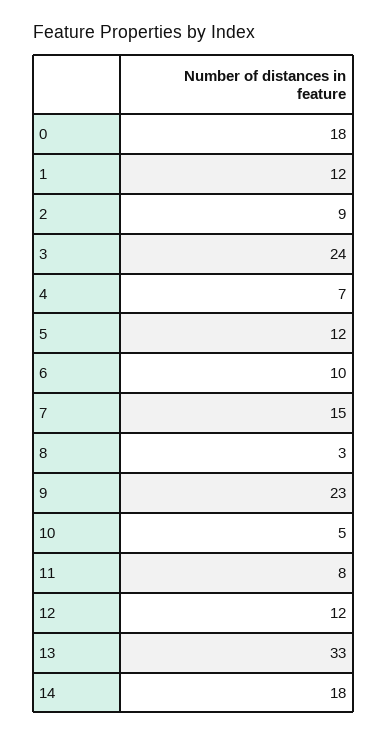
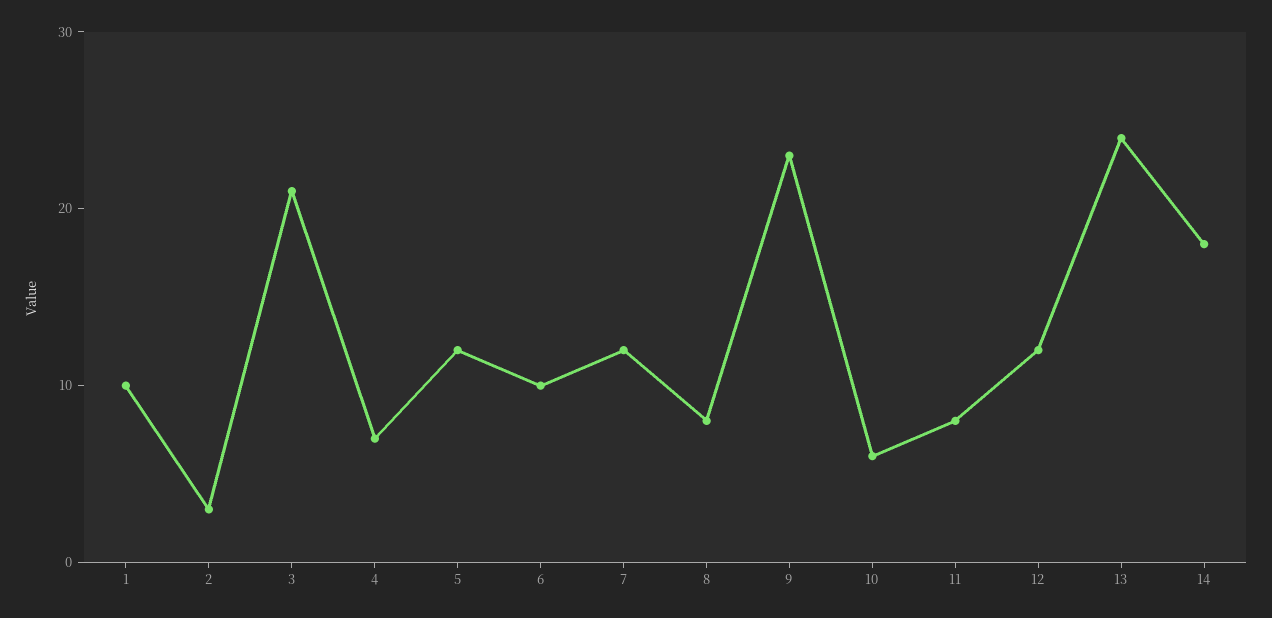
0: 18 -> none
1: 12 -> 10
2: 9 -> 3
3: 24 -> 21
7: 15 -> 12
8: 3 -> 8
10: 5 -> 6
13: 33 -> 24

